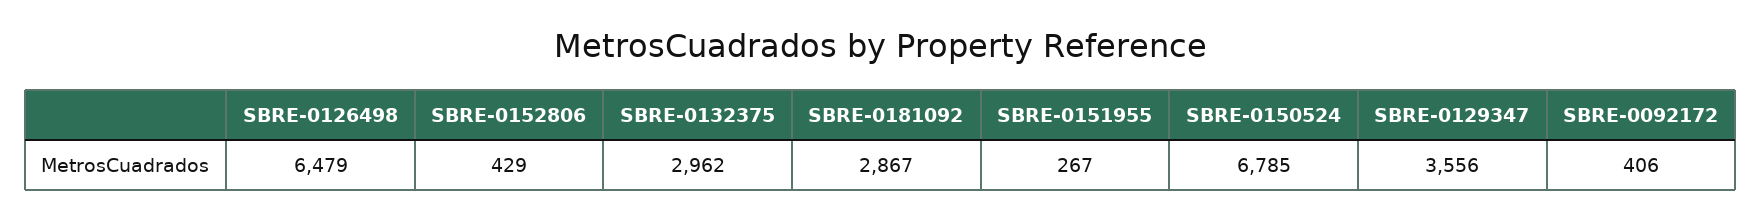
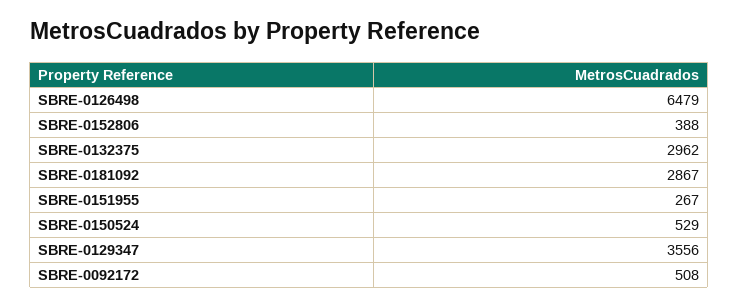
SBRE-0152806: 429 -> 388
SBRE-0150524: 6785 -> 529
SBRE-0092172: 406 -> 508

